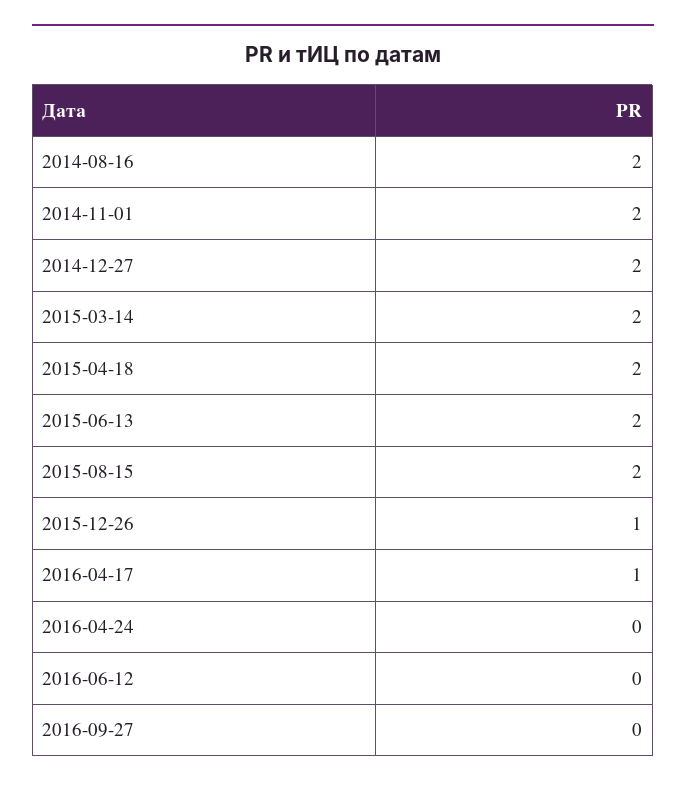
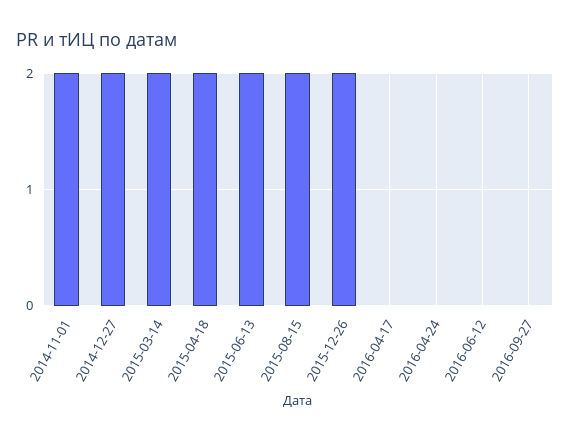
2014-08-16: 2 -> none
2015-12-26: 1 -> 2
2016-04-17: 1 -> 0

